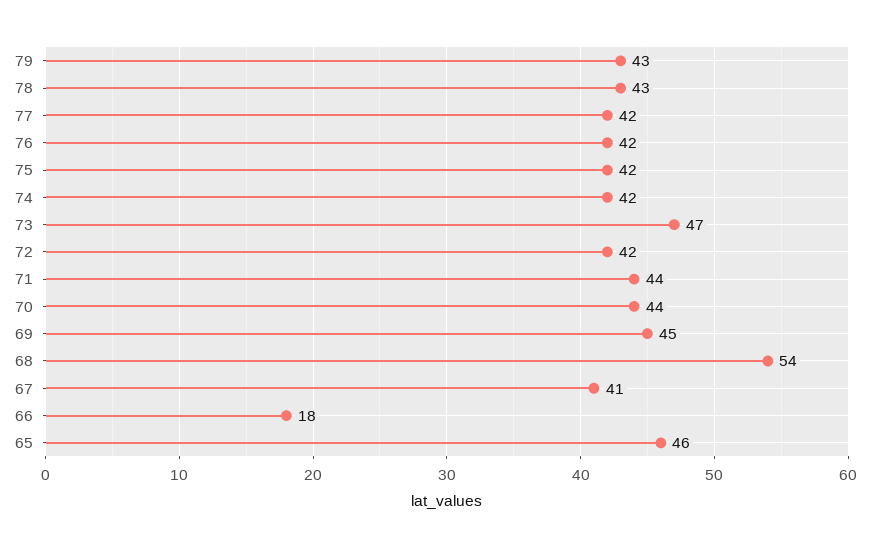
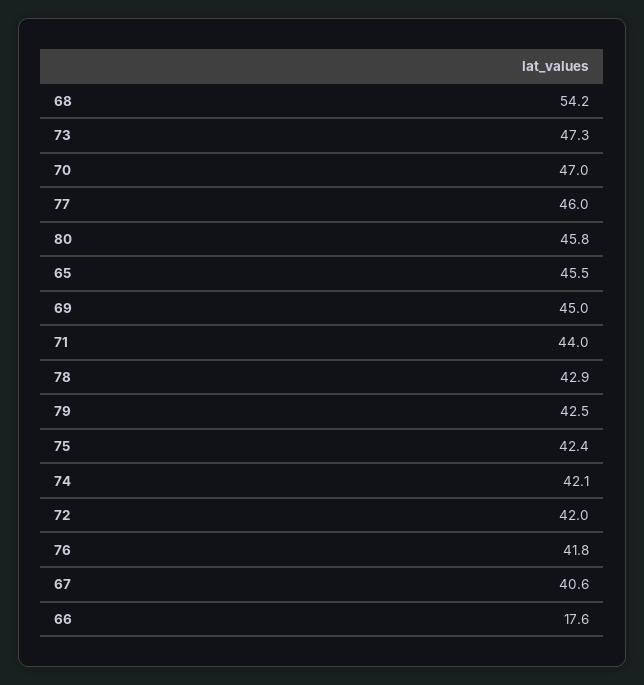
77: 42 -> 46
70: 44 -> 47
80: none -> 45.8

